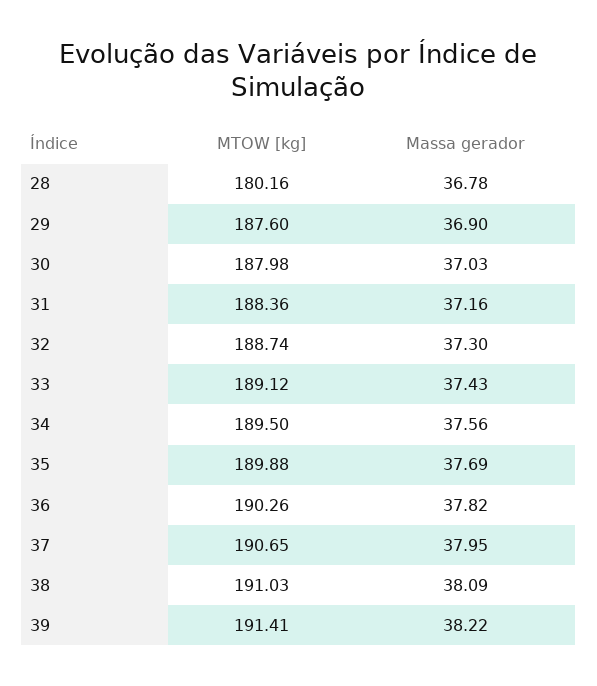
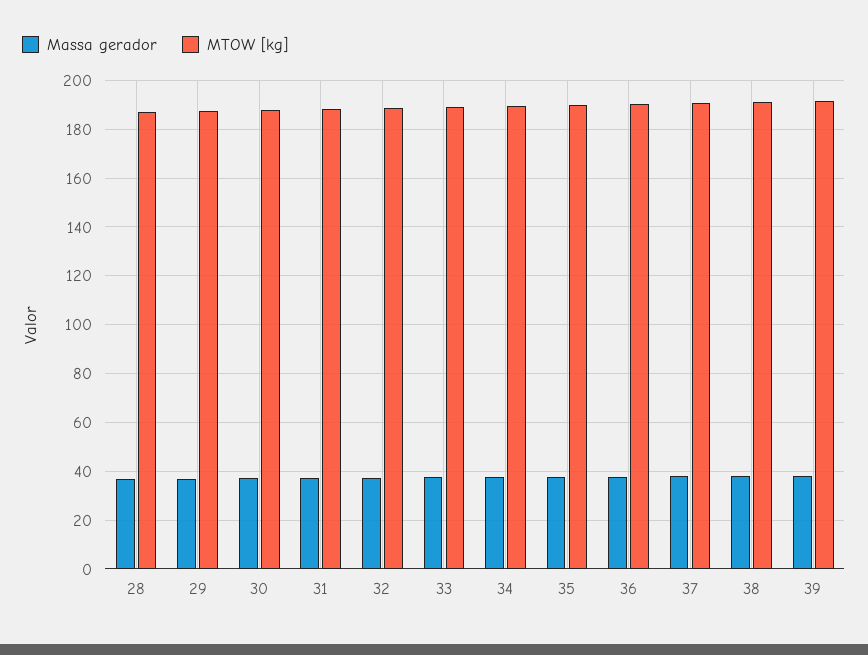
MTOW [kg], 28: 180.16 -> 187.5

